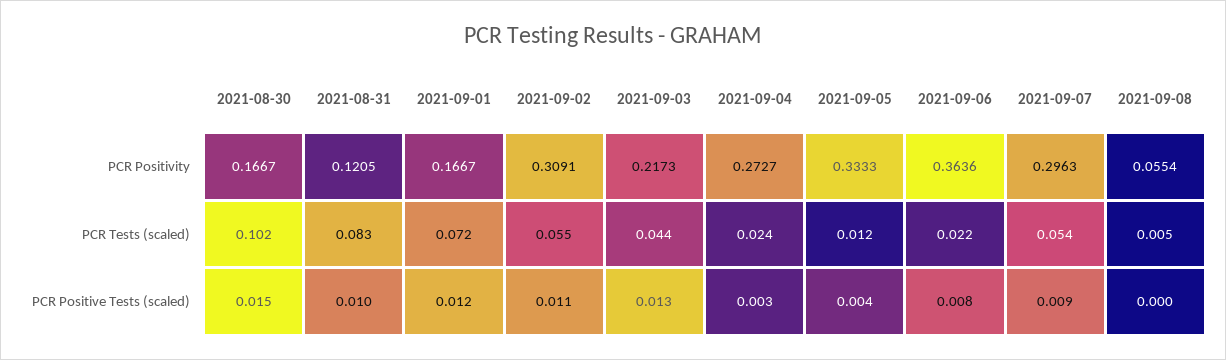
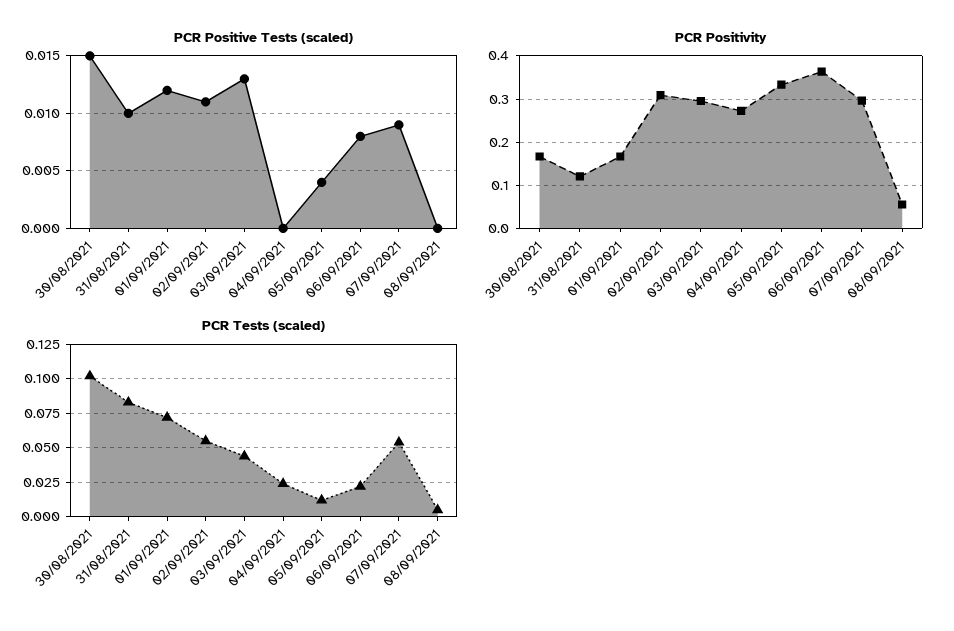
PCR Positivity, 2021-09-03: 0.2173 -> 0.3
PCR Positive Tests (scaled), 2021-09-04: 0.003 -> 0

